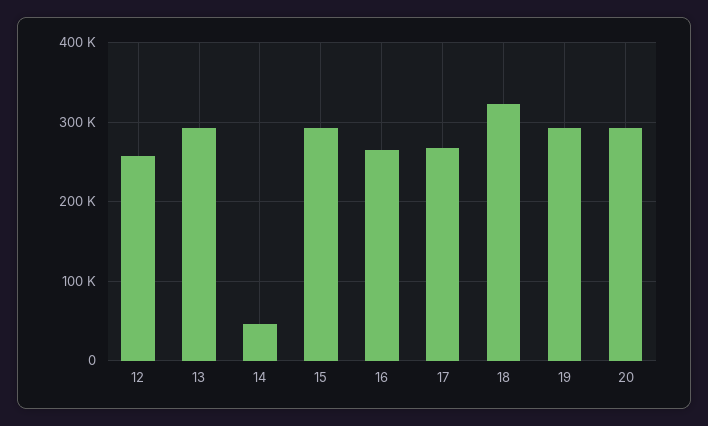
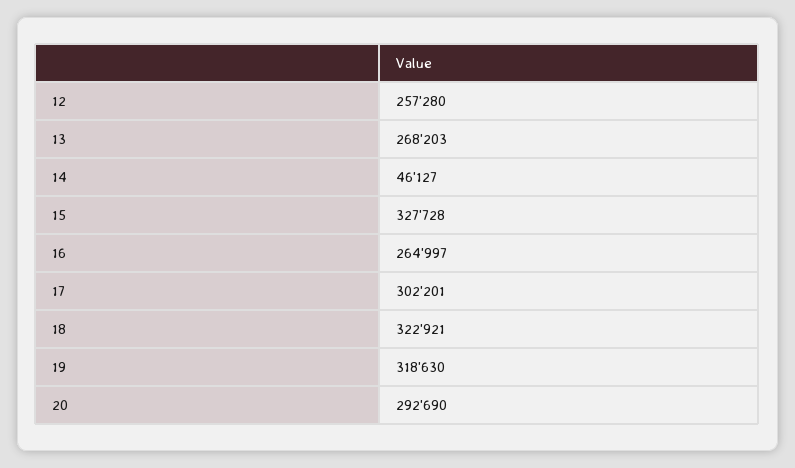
13: 290000 -> 268203
15: 290000 -> 327728
17: 270000 -> 302201
19: 290000 -> 318630

